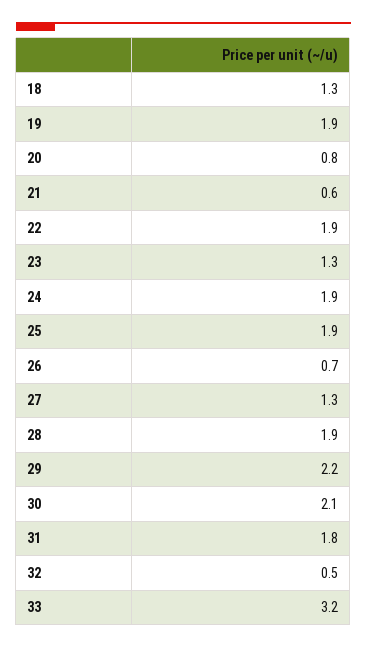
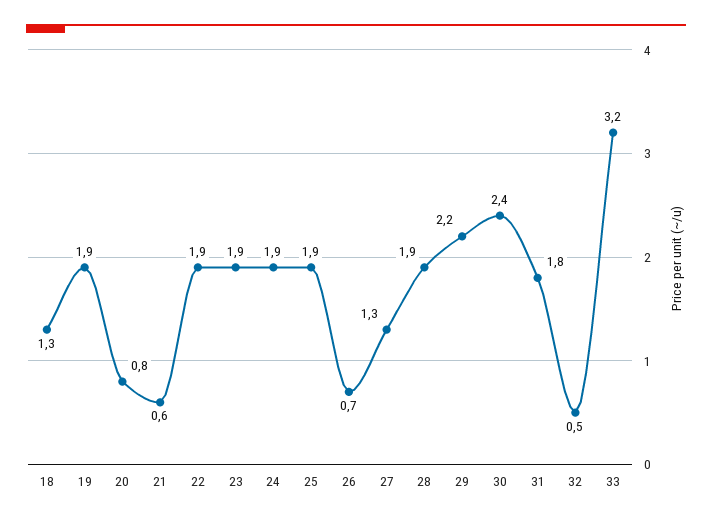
23: 1.3 -> 1.9
30: 2.1 -> 2.4

